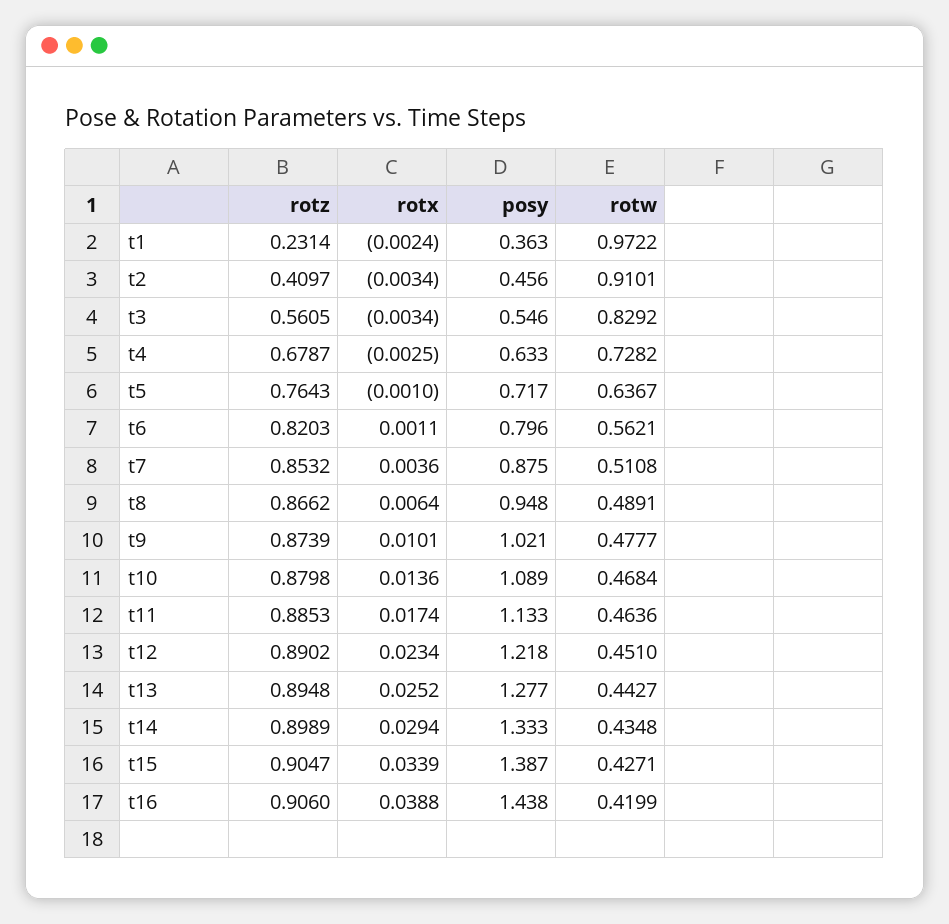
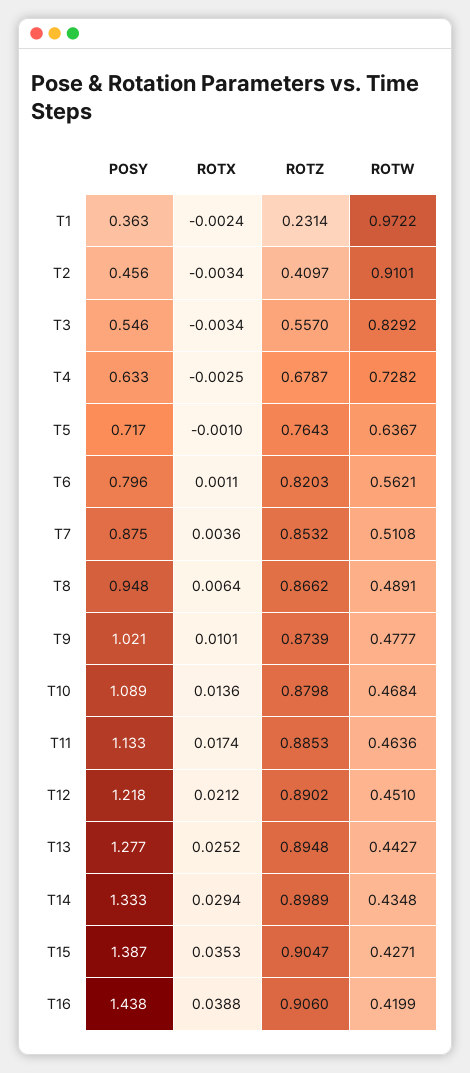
rotz, t3: 0.5605 -> 0.557
rotx, t12: 0.0234 -> 0.0212
rotx, t15: 0.0339 -> 0.0353

